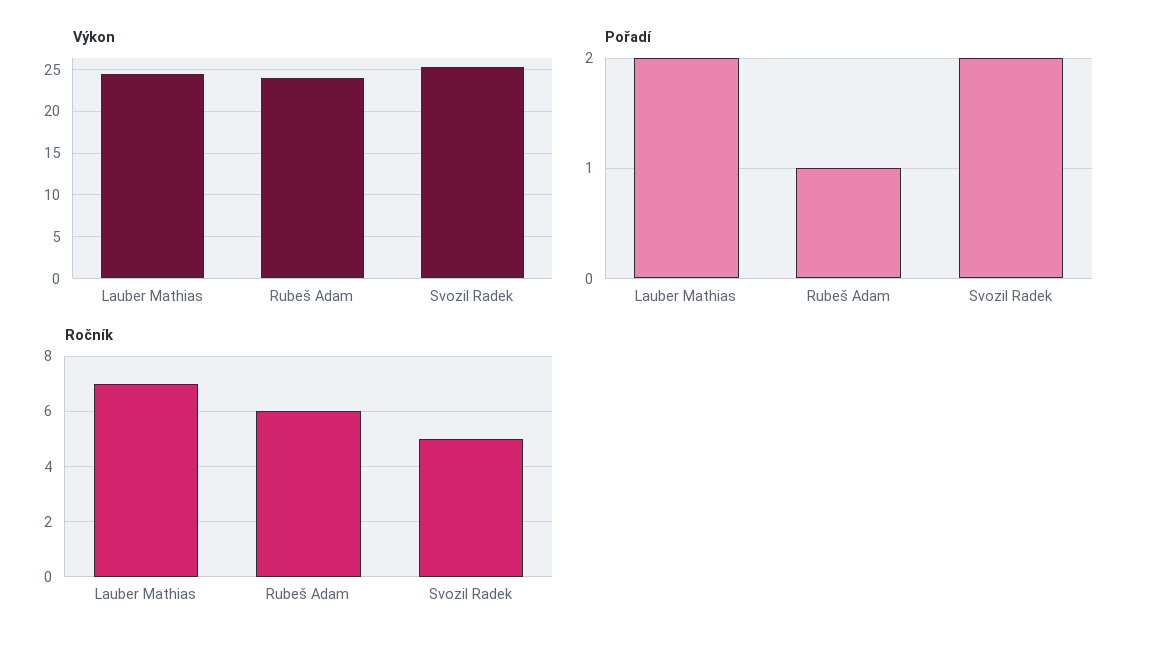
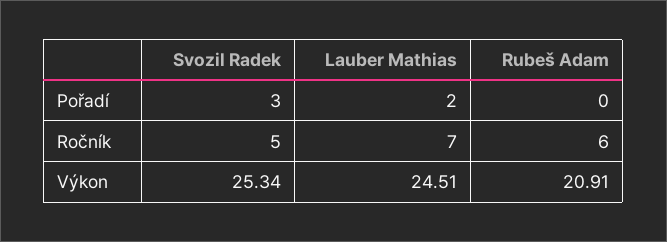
Výkon, Rubeš Adam: 24 -> 20.91
Pořadí, Rubeš Adam: 1 -> 0
Pořadí, Svozil Radek: 2 -> 3

